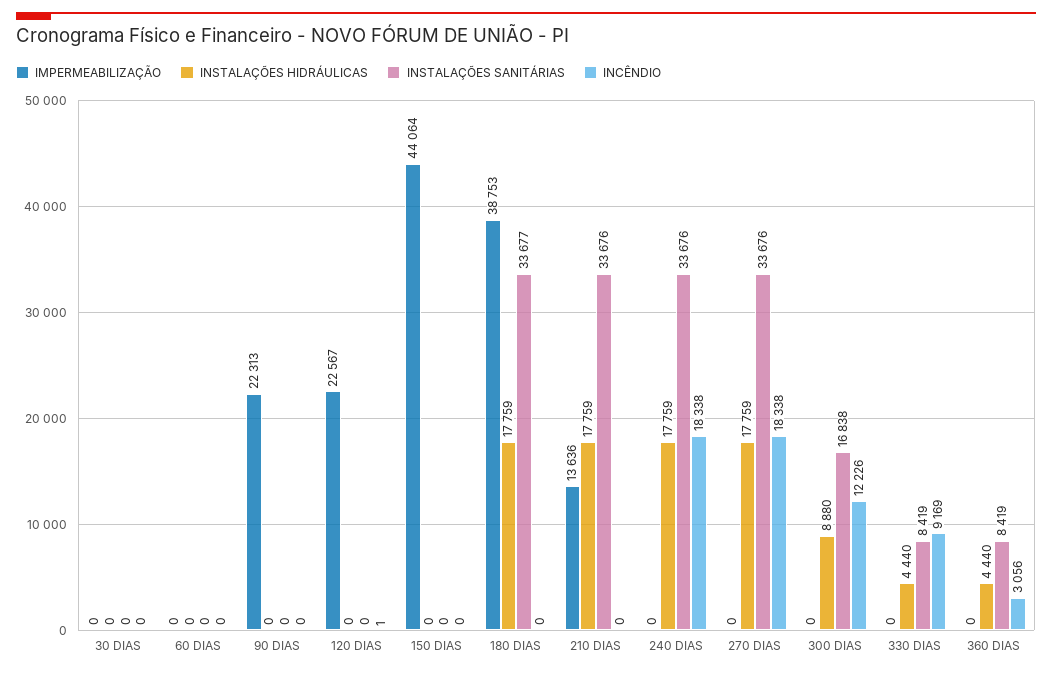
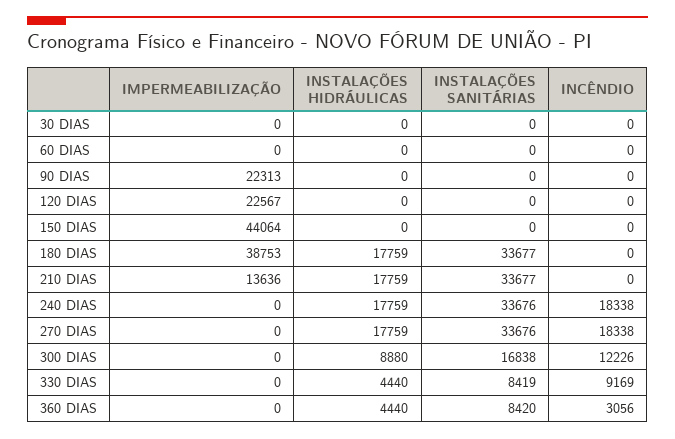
INCÊNDIO, 120 DIAS: 1 -> 0
INSTALAÇÕES SANITÁRIAS, 210 DIAS: 33676 -> 33677
INSTALAÇÕES SANITÁRIAS, 360 DIAS: 8419 -> 8420

